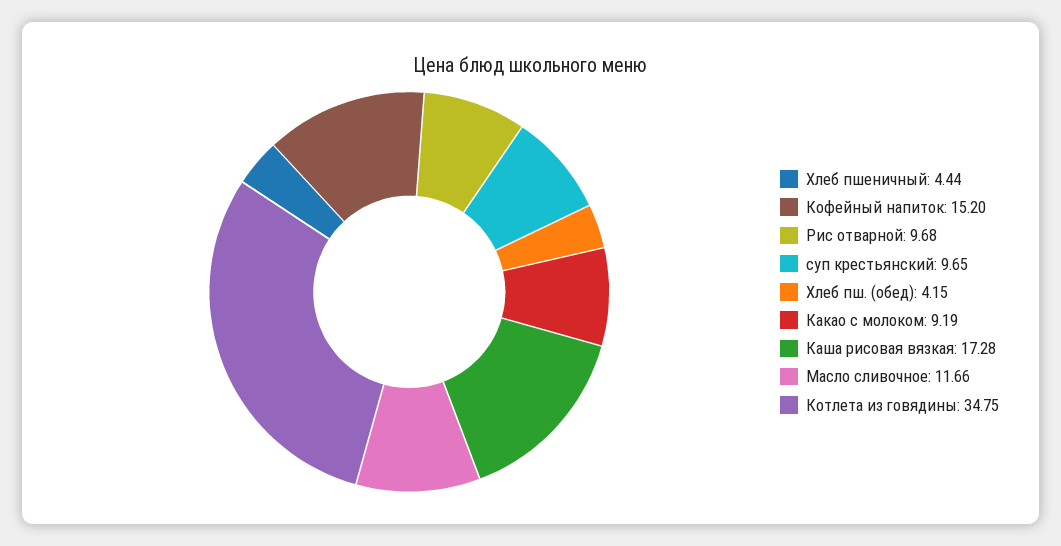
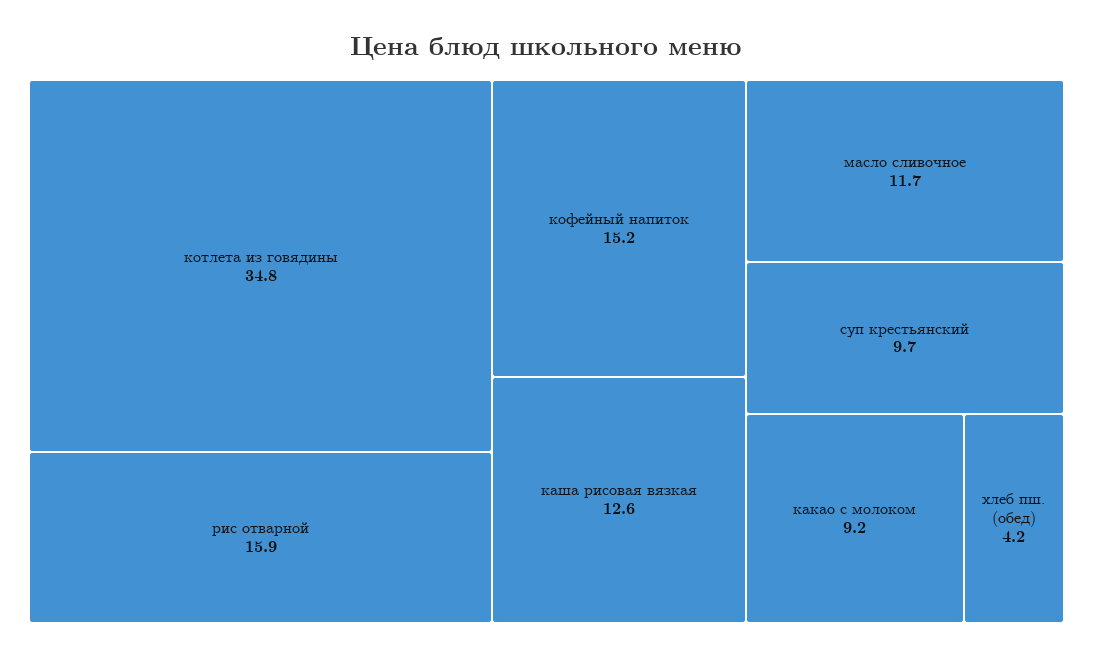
Хлеб пшеничный: 4.44 -> none
Рис отварной: 9.68 -> 15.9
Каша рисовая вязкая: 17.28 -> 12.6

